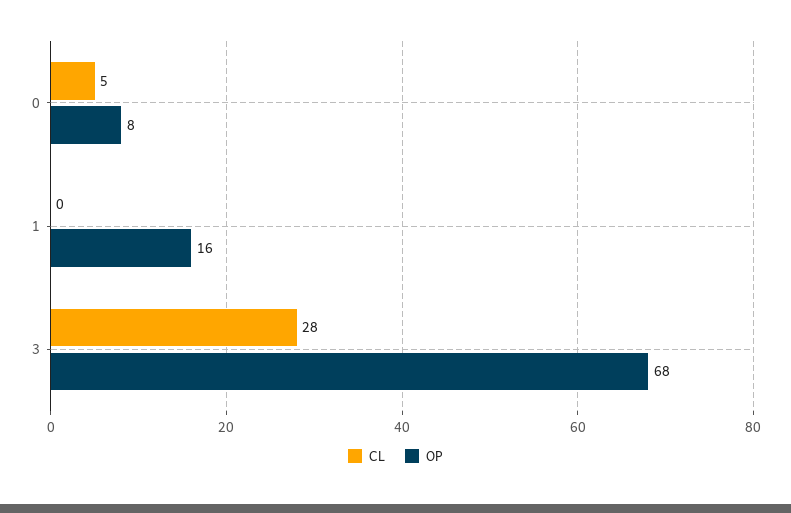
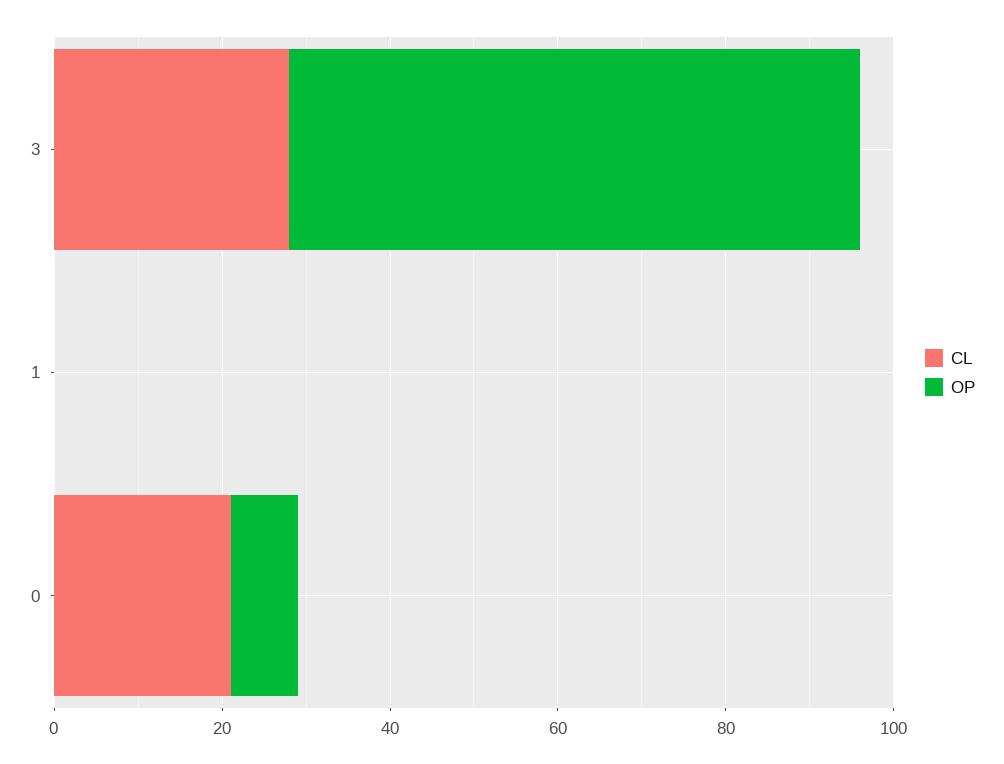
CL, 0: 5 -> 20
OP, 1: 16 -> 0

